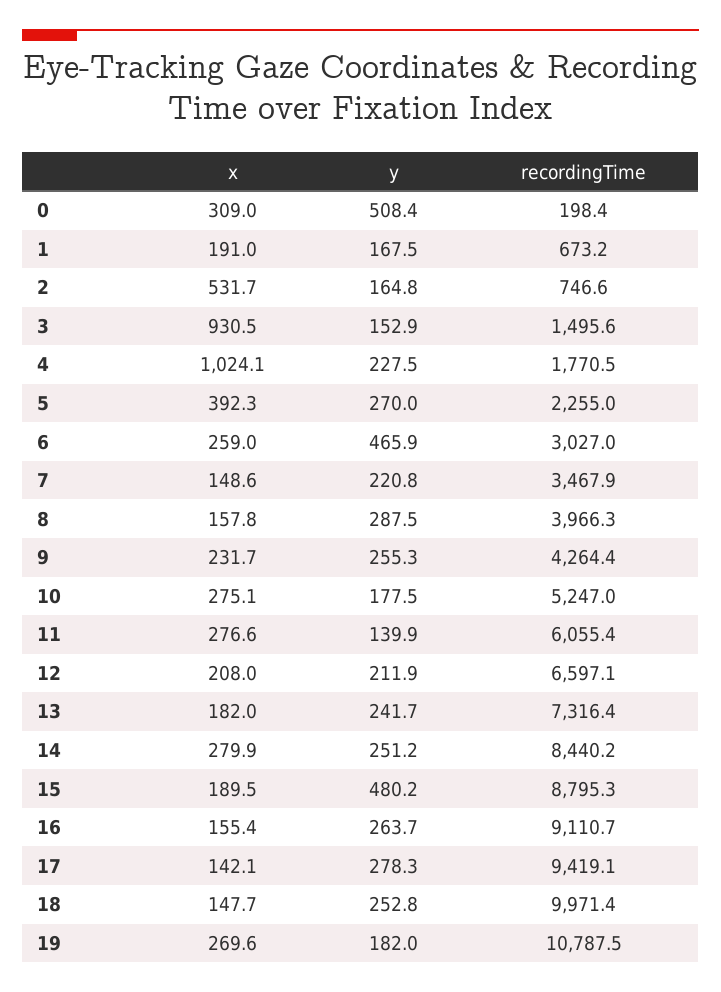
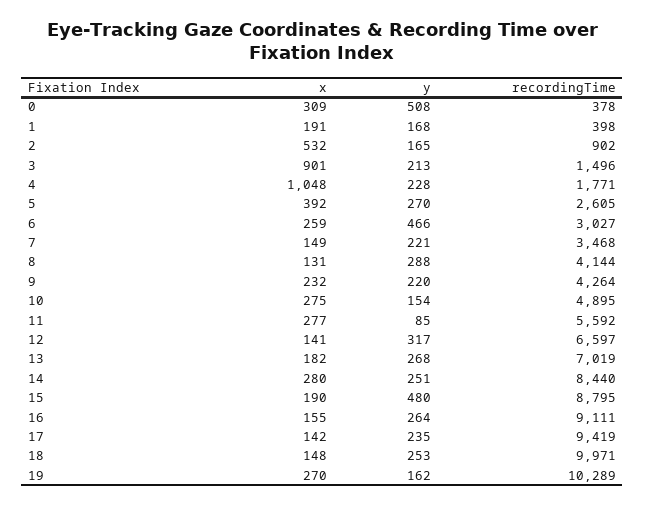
recordingTime, 0: 198.4 -> 378
recordingTime, 1: 673.2 -> 398
recordingTime, 2: 746.6 -> 902
x, 3: 930.5 -> 901
y, 3: 152.9 -> 213
x, 4: 1024.1 -> 1048
recordingTime, 5: 2255 -> 2605
x, 8: 157.8 -> 131
recordingTime, 8: 3966.3 -> 4144
y, 9: 255.3 -> 220
y, 10: 177.5 -> 154
recordingTime, 10: 5247 -> 4895
y, 11: 139.9 -> 85
recordingTime, 11: 6055.4 -> 5592
x, 12: 208 -> 141
y, 12: 211.9 -> 317
y, 13: 241.7 -> 268
recordingTime, 13: 7316.4 -> 7019
y, 17: 278.3 -> 235
y, 19: 182 -> 162
recordingTime, 19: 10787.5 -> 10289

